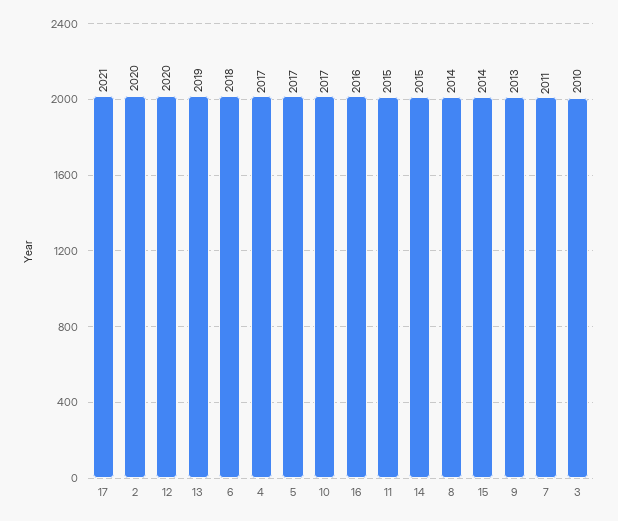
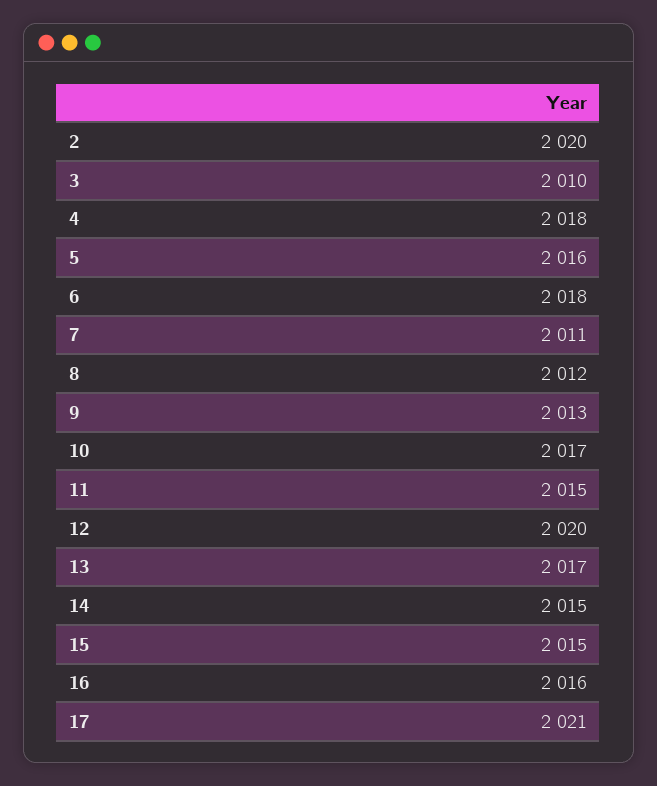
13: 2019 -> 2017
4: 2017 -> 2018
5: 2017 -> 2016
8: 2014 -> 2012
15: 2014 -> 2015

